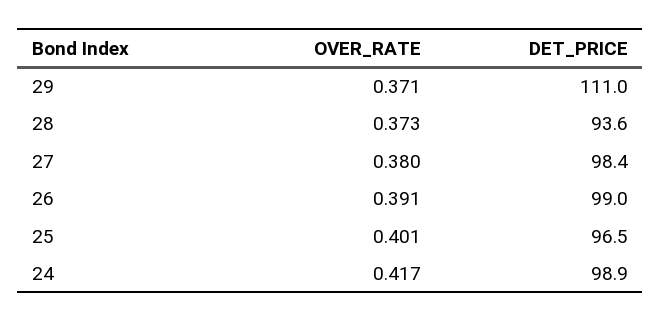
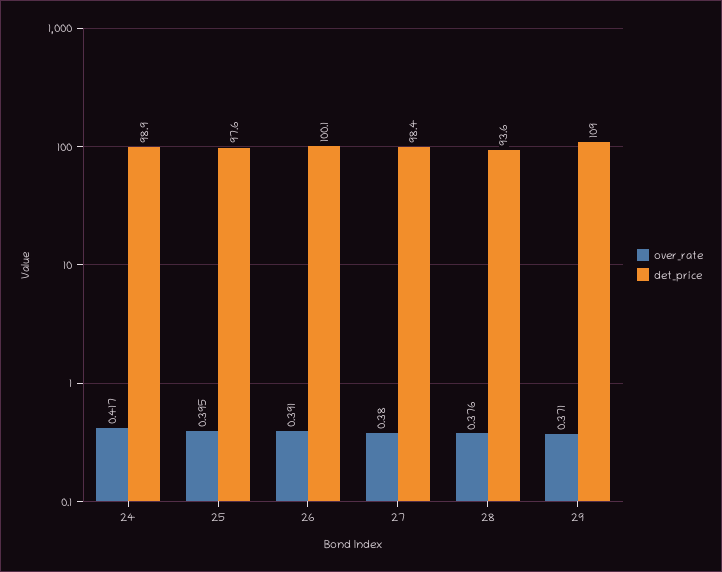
DET_PRICE, 29: 111 -> 109
OVER_RATE, 28: 0.373 -> 0.376
DET_PRICE, 26: 99 -> 100.1
OVER_RATE, 25: 0.401 -> 0.395
DET_PRICE, 25: 96.5 -> 97.6

